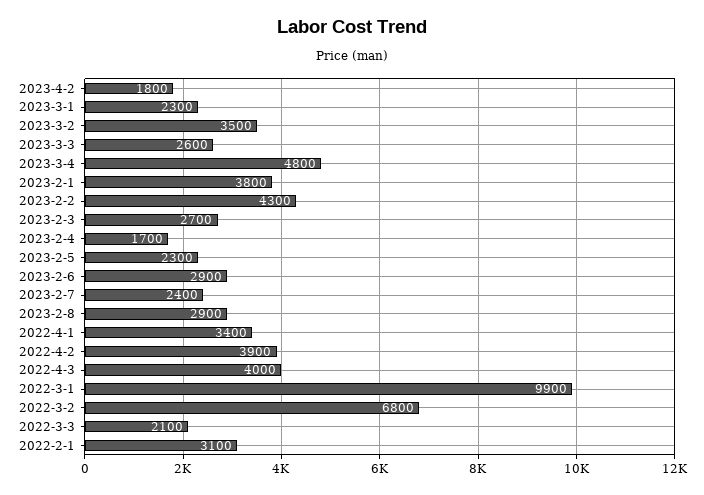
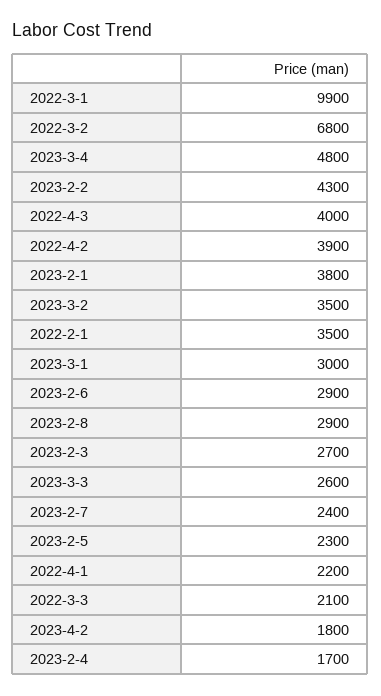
2023-3-1: 2300 -> 3000
2022-4-1: 3400 -> 2200
2022-2-1: 3100 -> 3500

